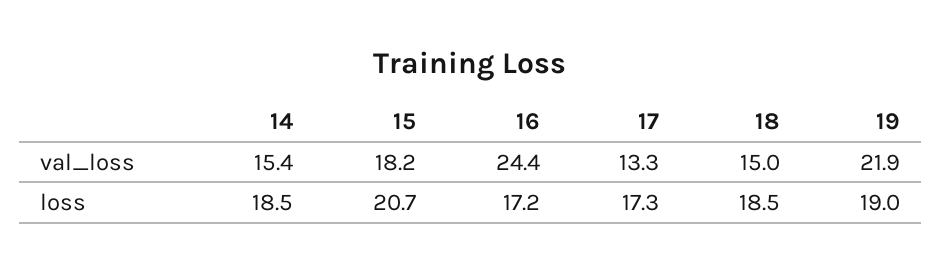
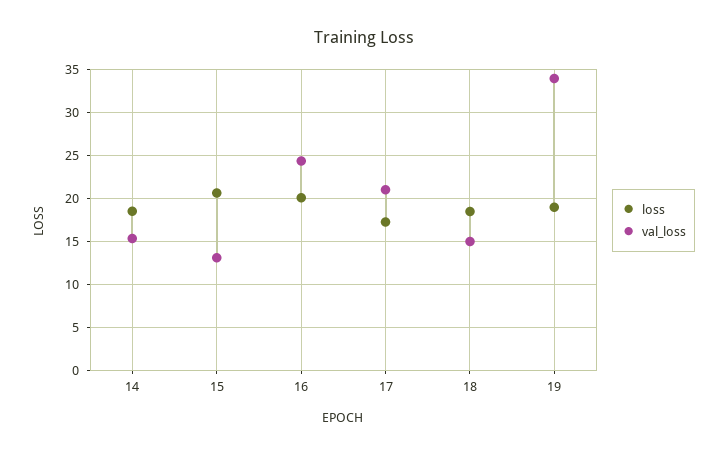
val_loss, 15: 18.2 -> 13
val_loss, 17: 13.3 -> 21
val_loss, 19: 21.9 -> 34
loss, 16: 17.2 -> 20

